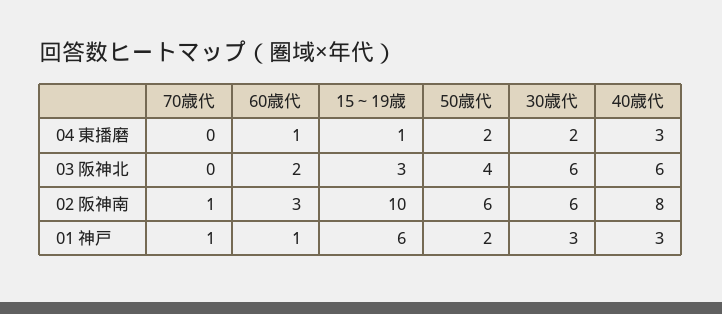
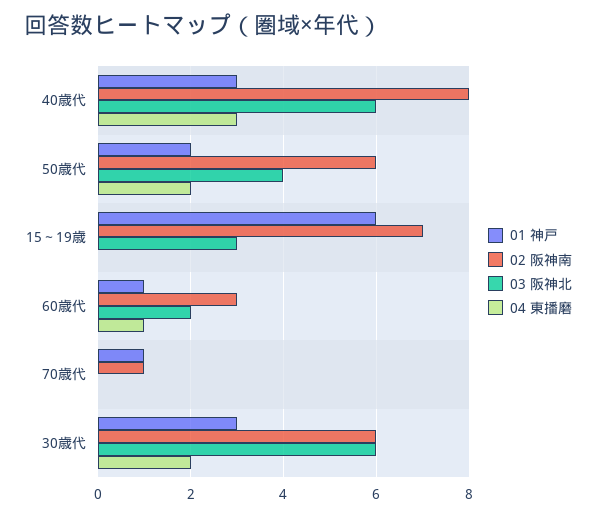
04 東播磨, 15～19歳: 1 -> 0
02 阪神南, 15～19歳: 10 -> 7

